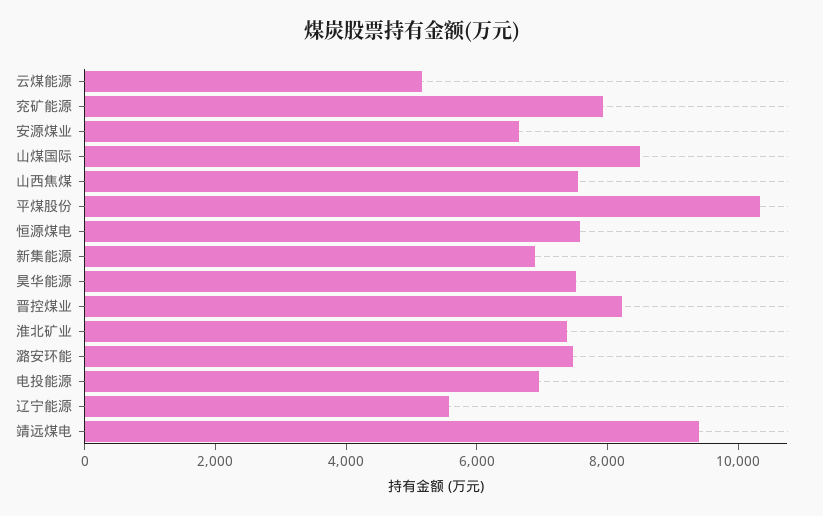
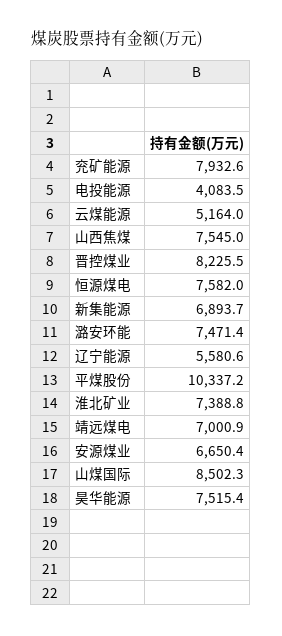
电投能源: 7000 -> 4083.5
靖远煤电: 9500 -> 7000.9

